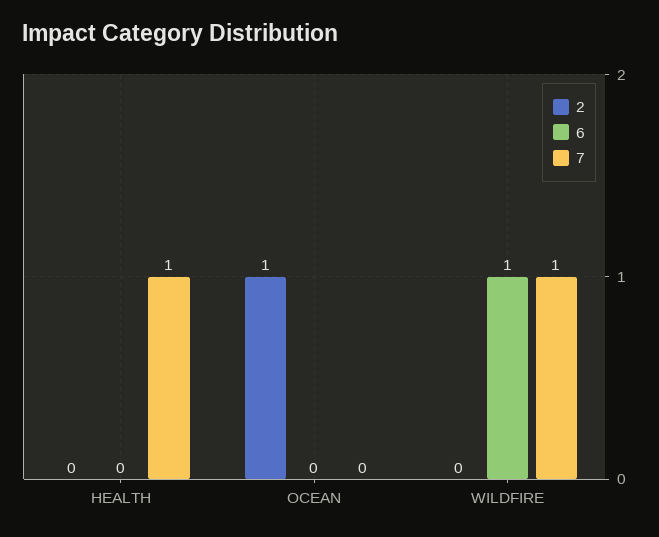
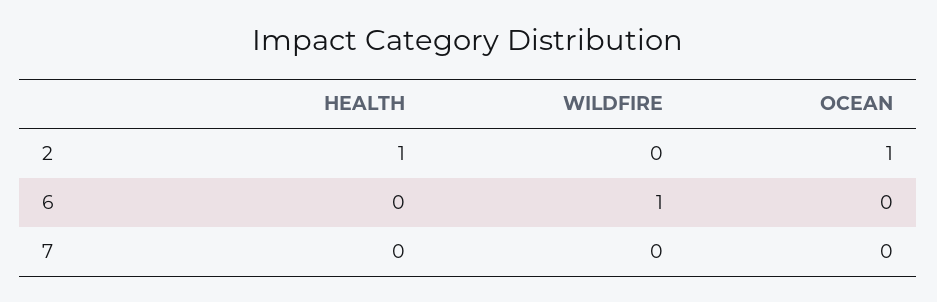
2, HEALTH: 0 -> 1
7, HEALTH: 1 -> 0
7, WILDFIRE: 1 -> 0

